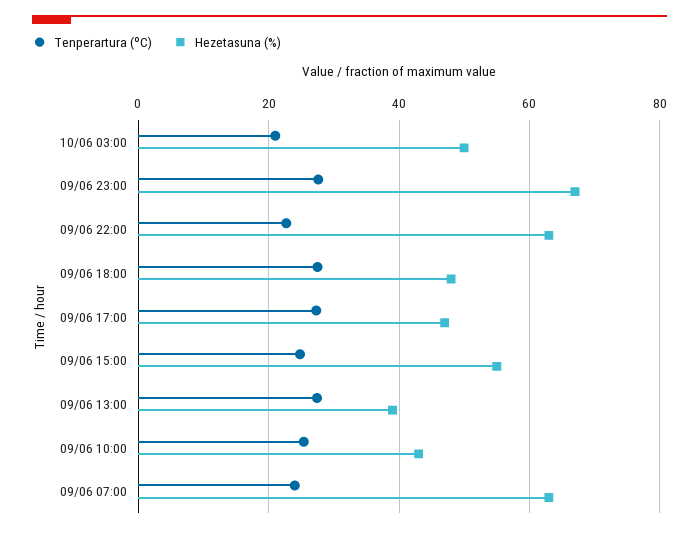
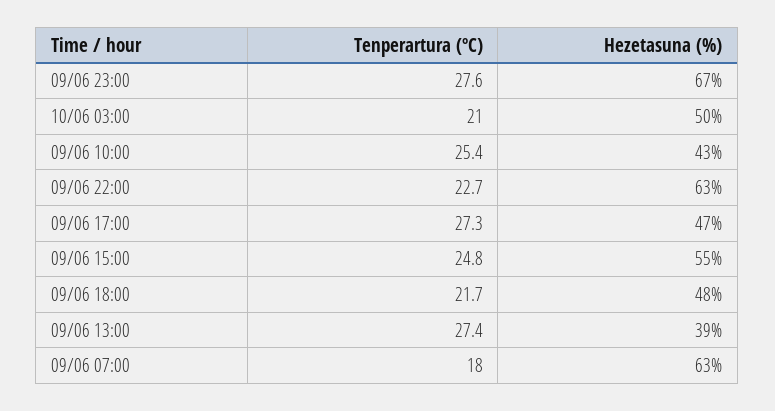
Tenperartura (ºC), 09/06 18:00: 28 -> 21.7
Tenperartura (ºC), 09/06 07:00: 24 -> 18

